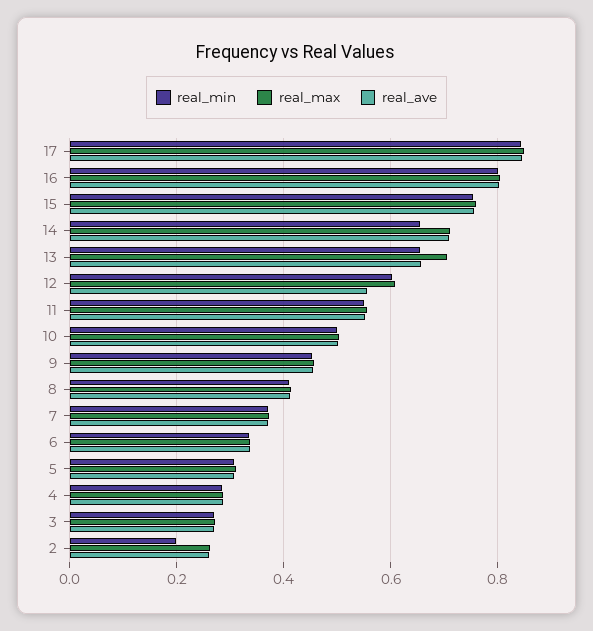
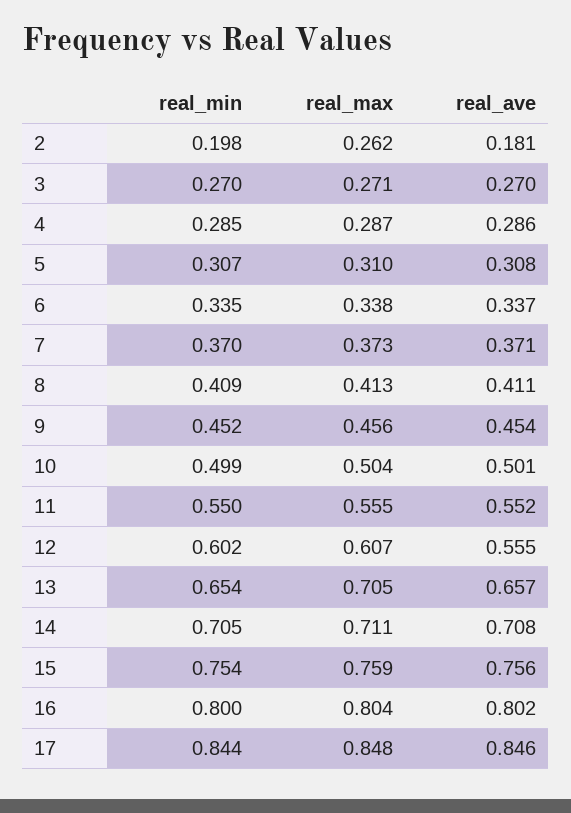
real_min, 14: 0.66 -> 0.705
real_ave, 2: 0.26 -> 0.181

